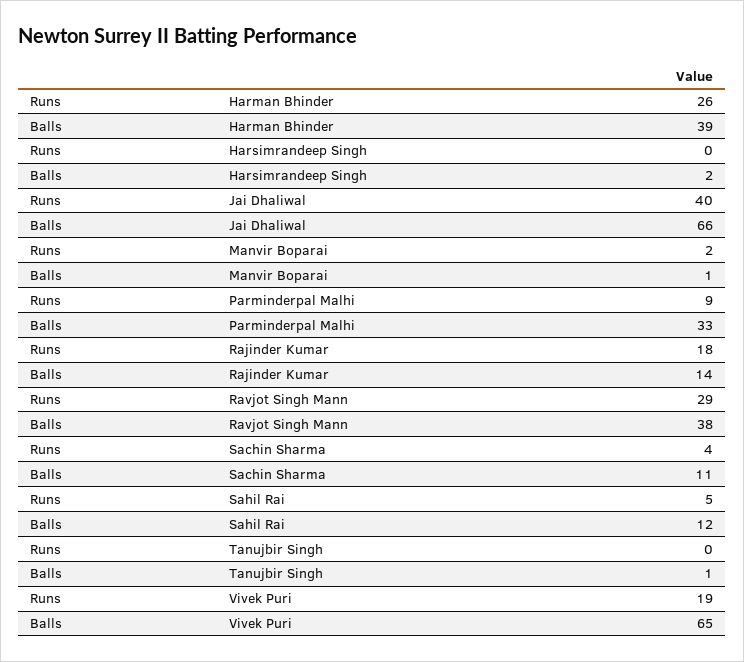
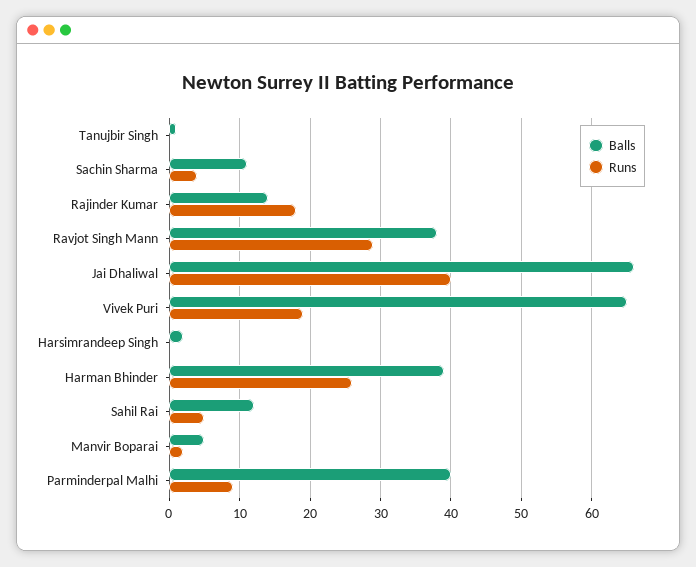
Balls, Manvir Boparai: 1 -> 5
Balls, Parminderpal Malhi: 33 -> 40

